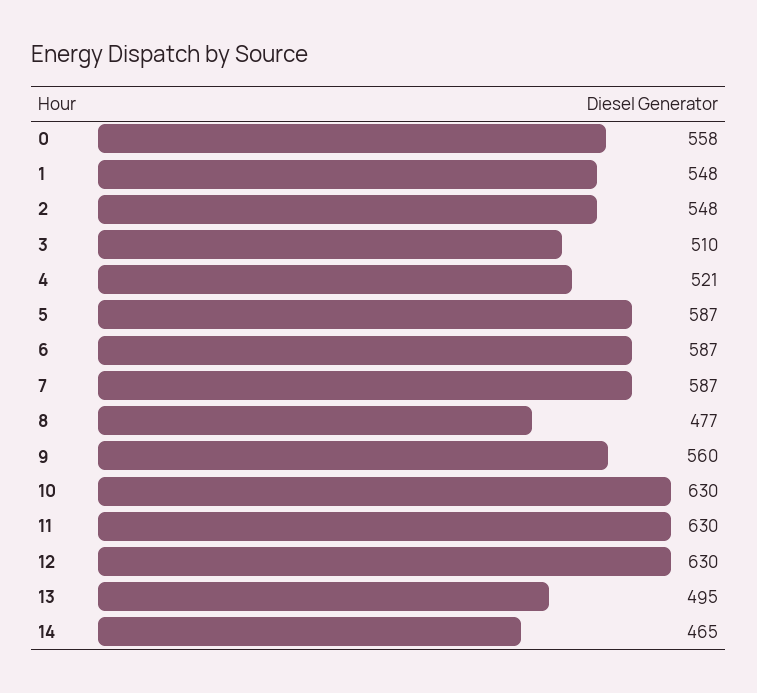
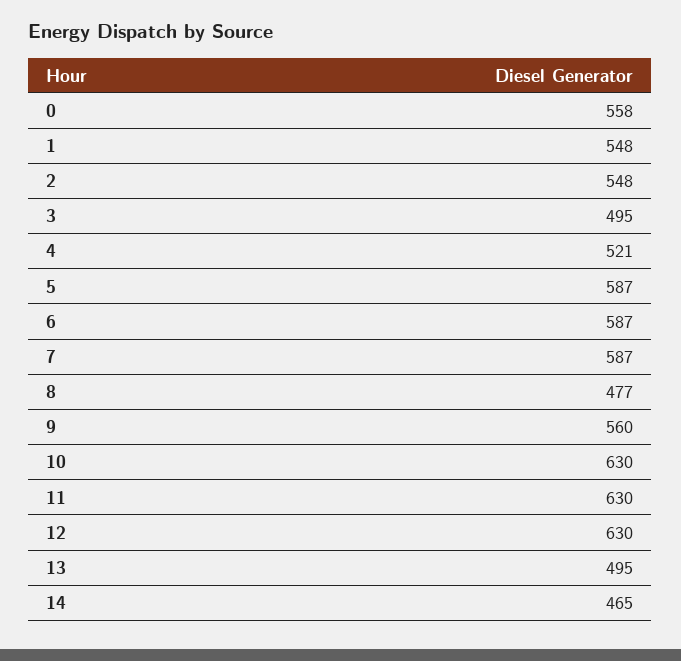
3: 510 -> 495

